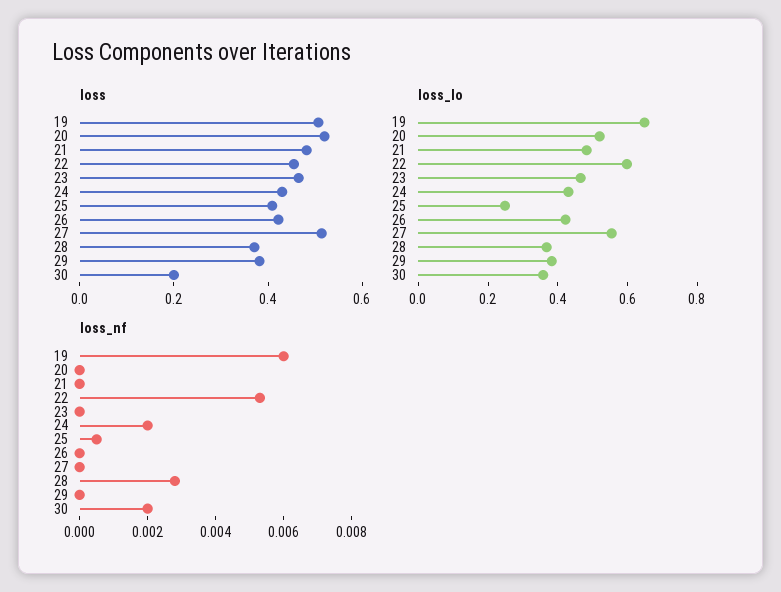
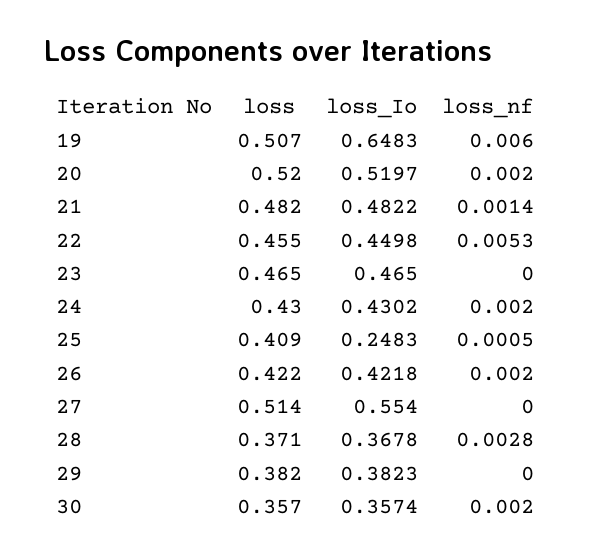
loss, 30: 0.2 -> 0.357
loss_Io, 22: 0.6 -> 0.4498
loss_nf, 20: 0 -> 0.002
loss_nf, 21: 0 -> 0.0014
loss_nf, 26: 0 -> 0.002

